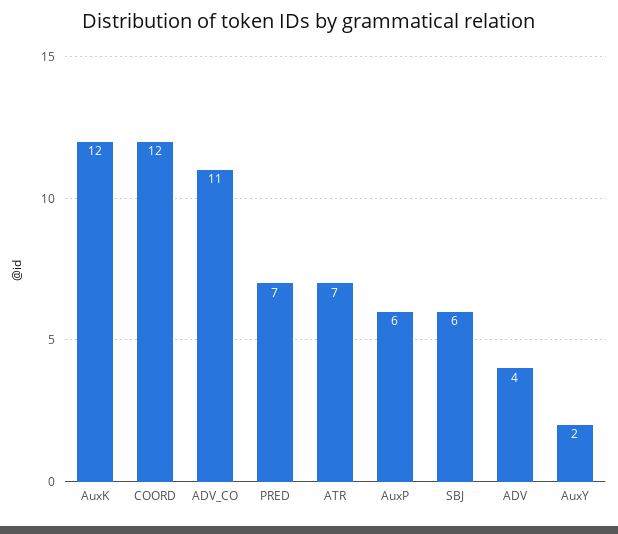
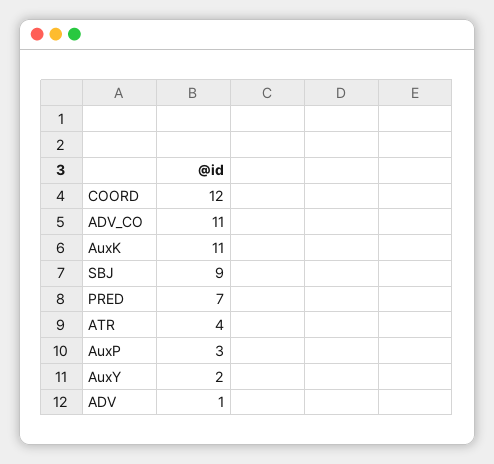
AuxK: 12 -> 11
ATR: 7 -> 4
AuxP: 6 -> 3
SBJ: 6 -> 9
ADV: 4 -> 1

